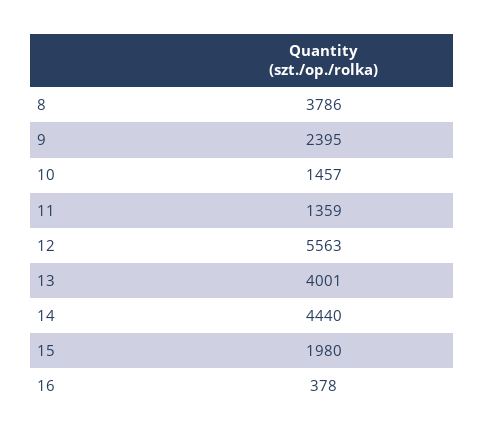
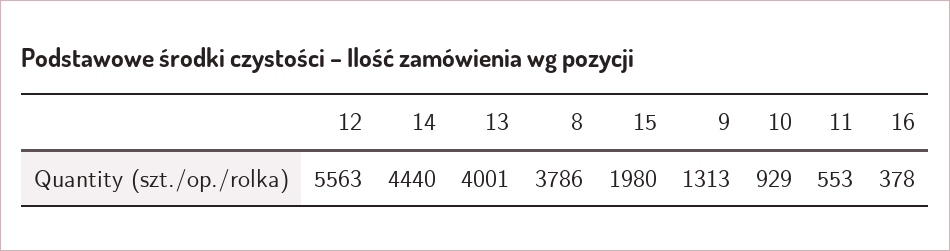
9: 2395 -> 1313
10: 1457 -> 929
11: 1359 -> 553

